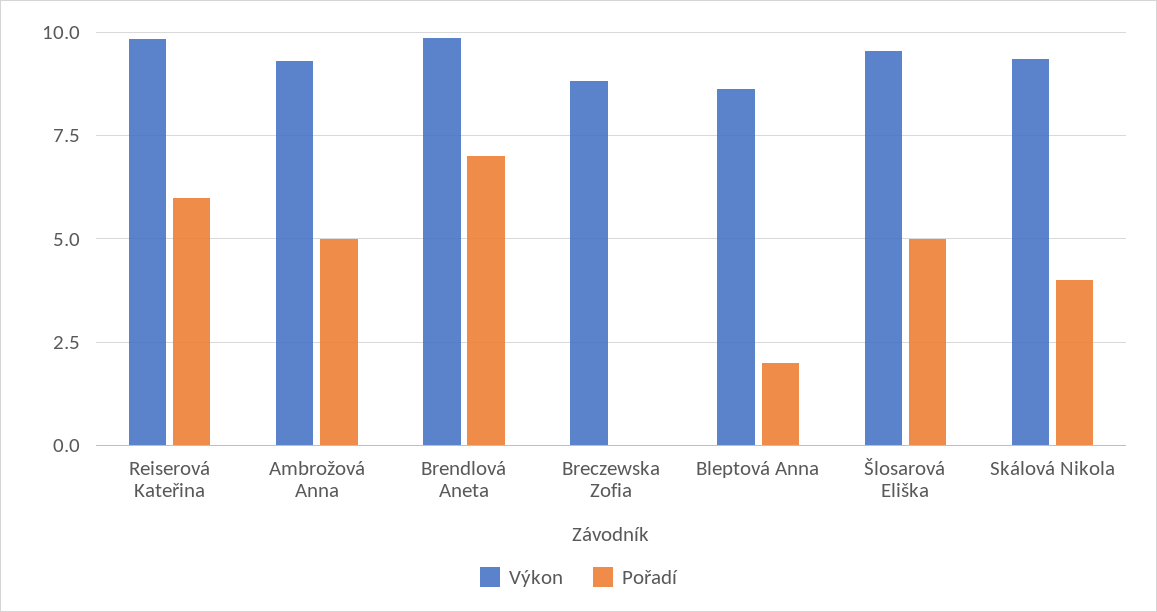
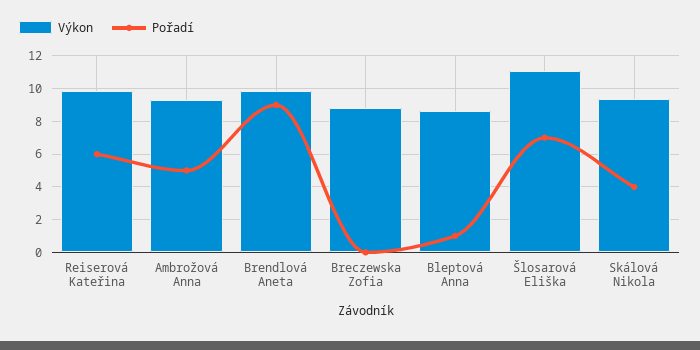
Pořadí, Brendlová Aneta: 7 -> 9
Pořadí, Bleptová Anna: 2 -> 1
Výkon, Šlosarová Eliška: 9.5 -> 11
Pořadí, Šlosarová Eliška: 5 -> 7

